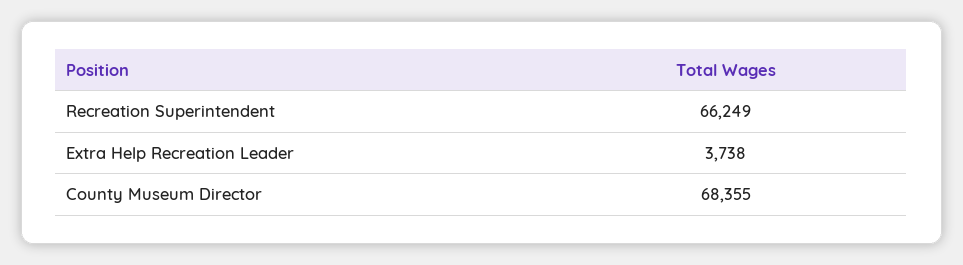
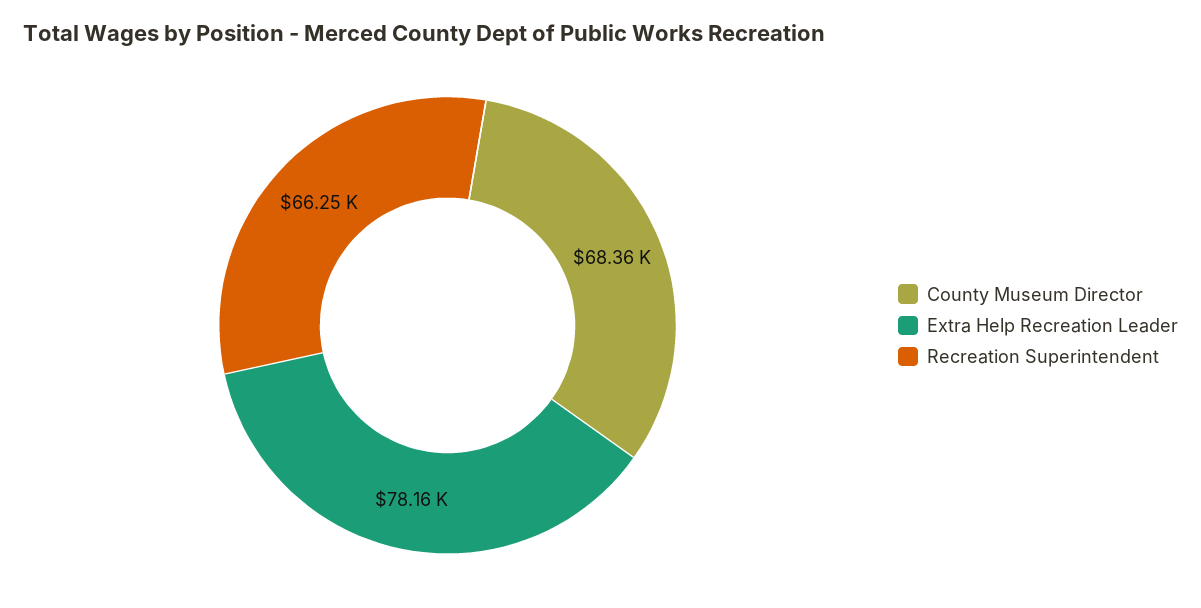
Extra Help Recreation Leader: 3738 -> 78160

